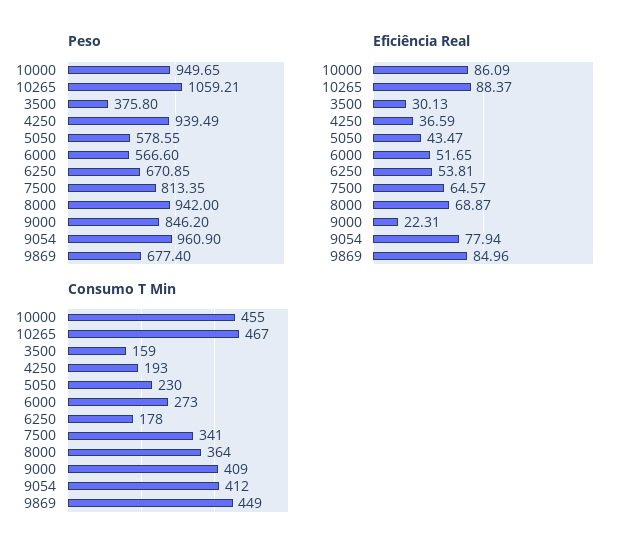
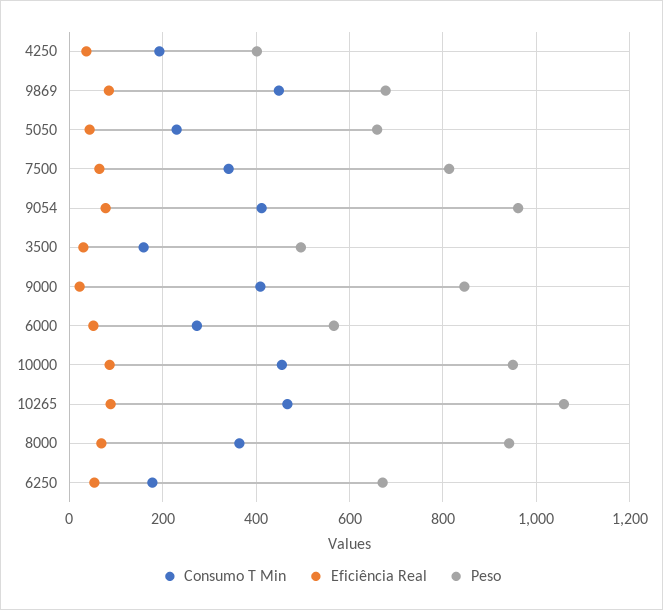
Peso, 3500: 375.8 -> 500
Peso, 4250: 939.49 -> 400
Peso, 5050: 578.55 -> 660

